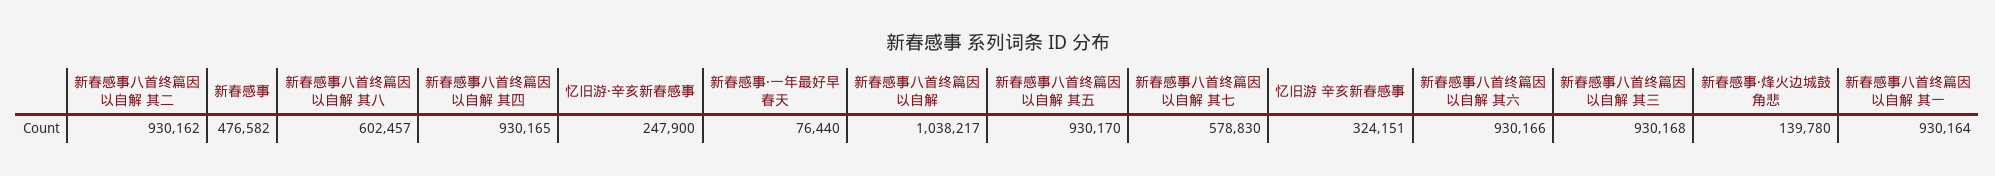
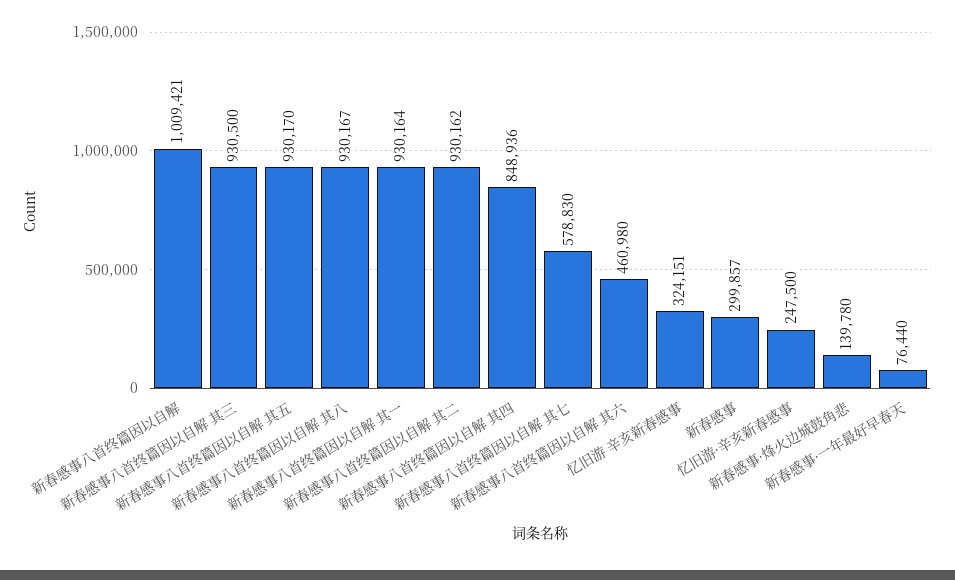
新春感事: 476582 -> 299857
新春感事八首终篇因以自解 其八: 602457 -> 930167
新春感事八首终篇因以自解 其四: 930165 -> 848936
忆旧游·辛亥新春感事: 247900 -> 247500
新春感事八首终篇因以自解: 1038217 -> 1009421
新春感事八首终篇因以自解 其六: 930166 -> 460980
新春感事八首终篇因以自解 其三: 930168 -> 930500

